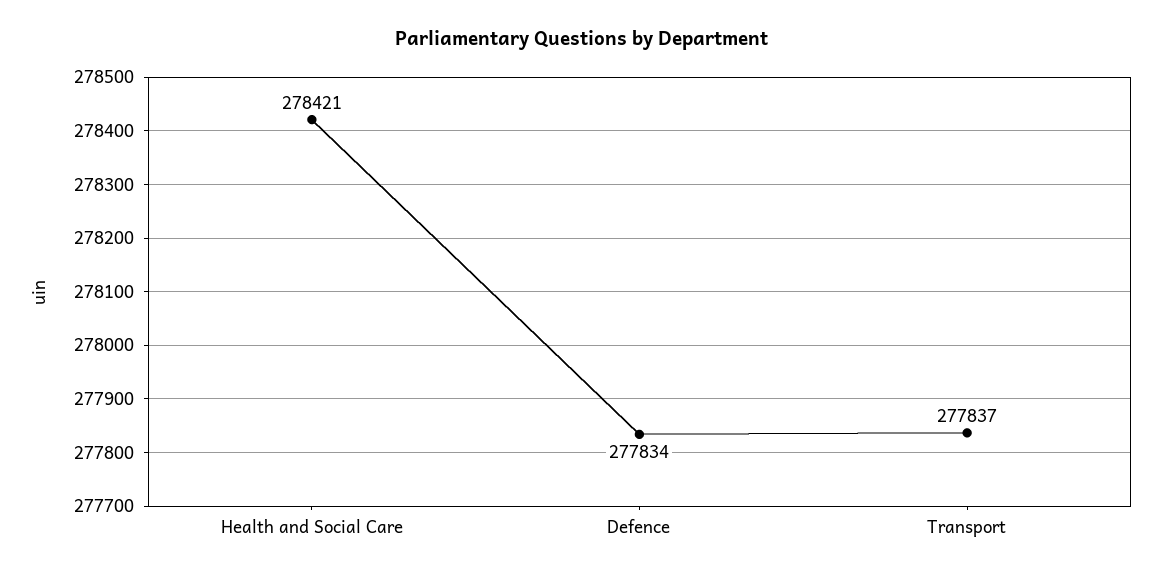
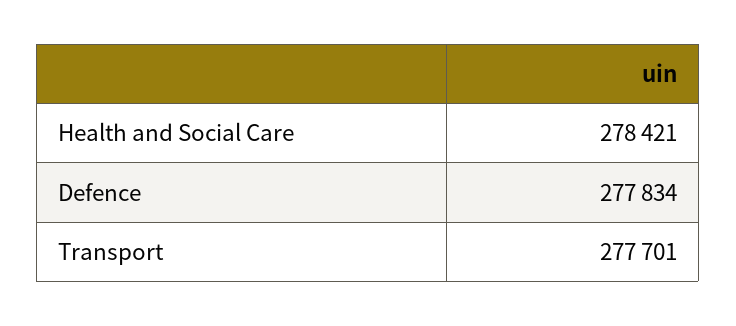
Transport: 277837 -> 277701

